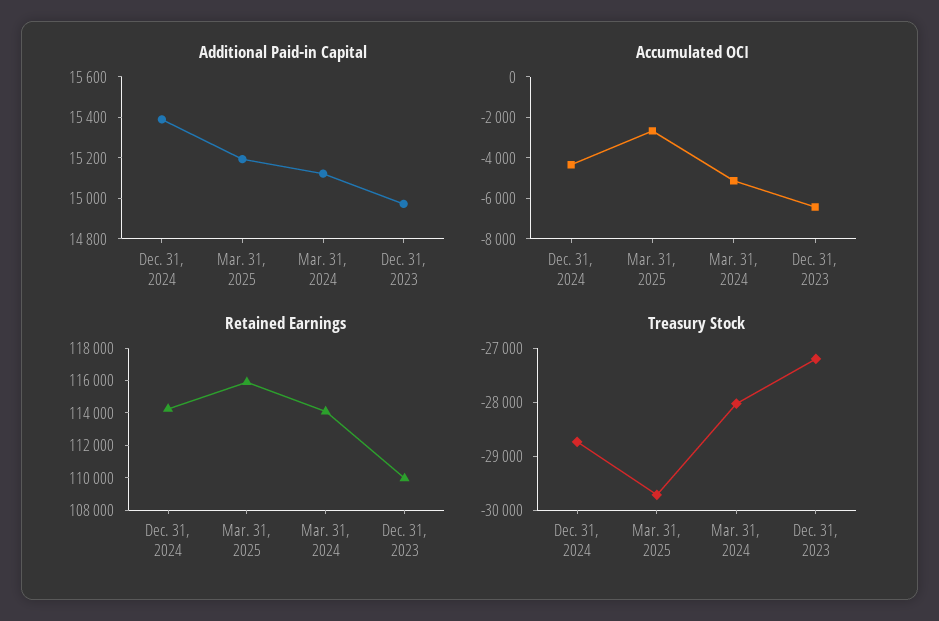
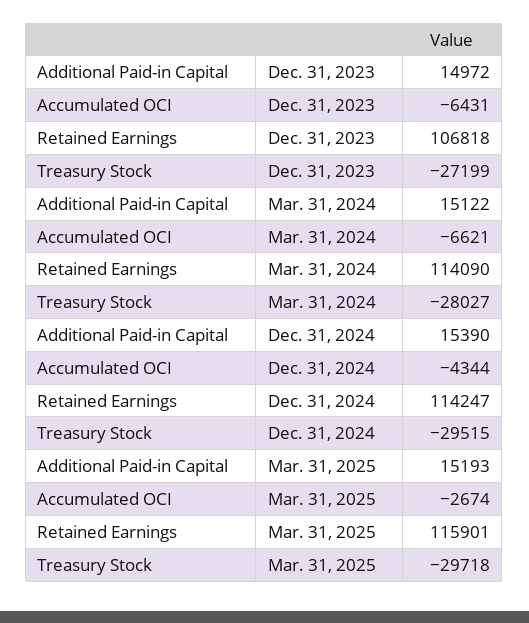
Accumulated OCI, Mar. 31, 2024: -5000 -> -6621
Retained Earnings, Dec. 31, 2023: 110000 -> 106818
Treasury Stock, Dec. 31, 2024: -28800 -> -29515

